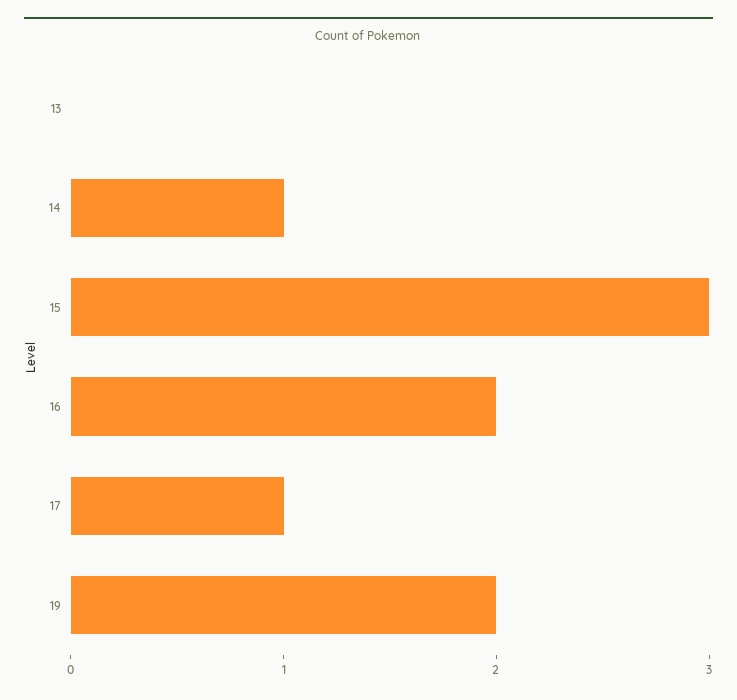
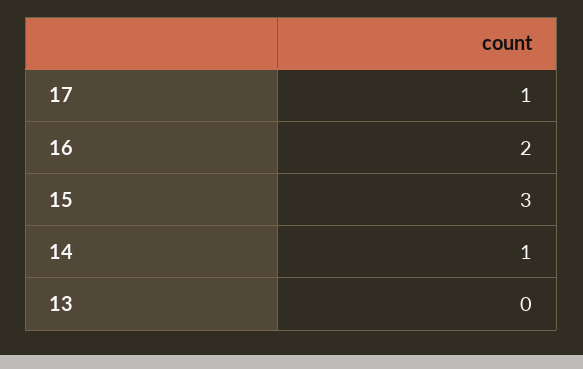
19: 2 -> none

